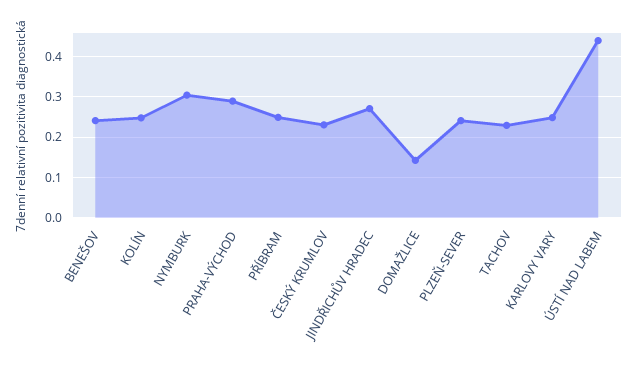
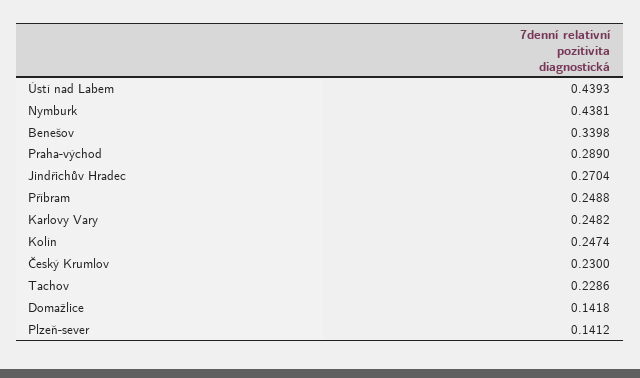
BENEŠOV: 0.24 -> 0.3398
NYMBURK: 0.3 -> 0.4381
PLZEŇ-SEVER: 0.24 -> 0.1412

